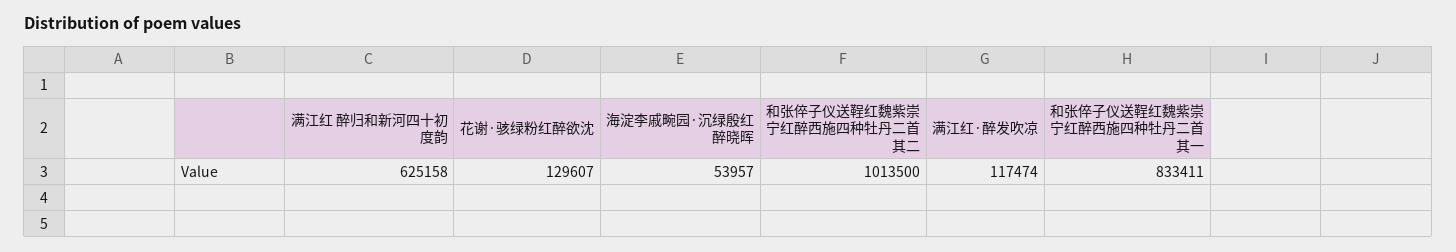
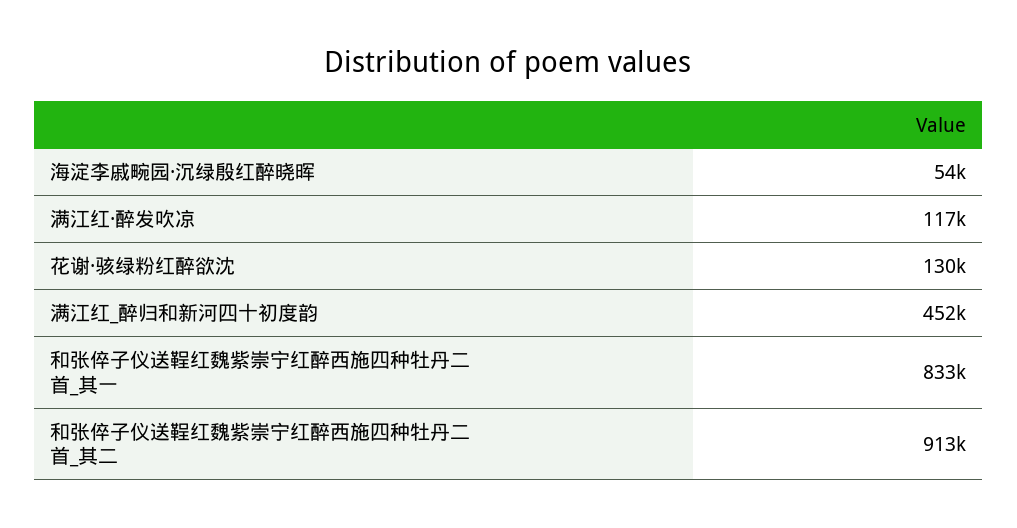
满江红 醉归和新河四十初度韵: 625158 -> 452000
和张倅子仪送鞓红魏紫崇宁红醉西施四种牡丹二首 其二: 1013500 -> 913000

